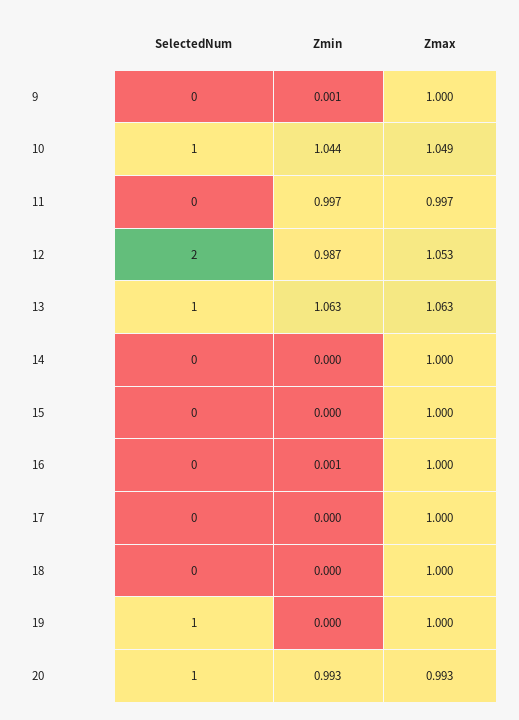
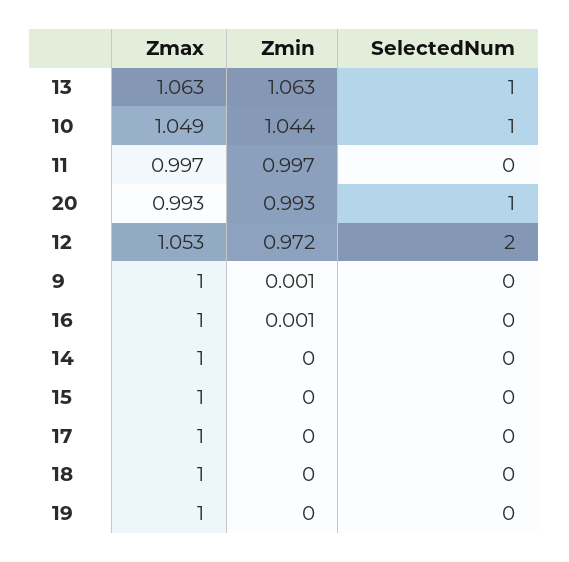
Zmin, 12: 0.987 -> 0.972
SelectedNum, 19: 1 -> 0

